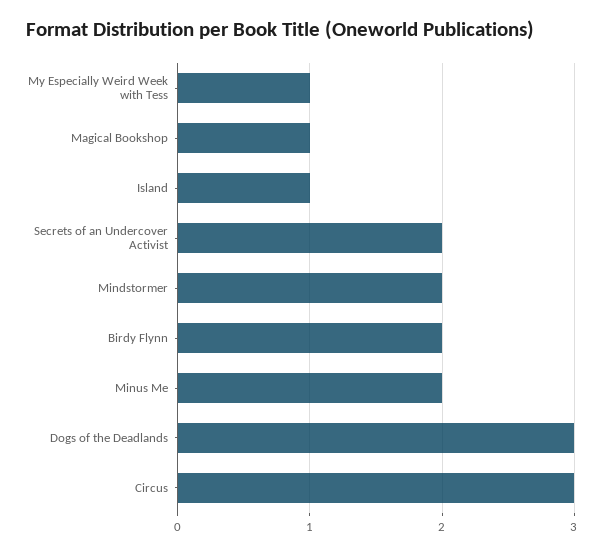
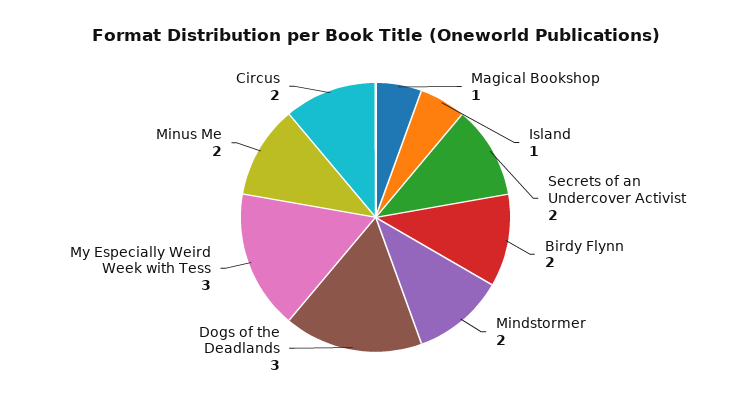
My Especially Weird Week with Tess: 1 -> 3
Circus: 3 -> 2

